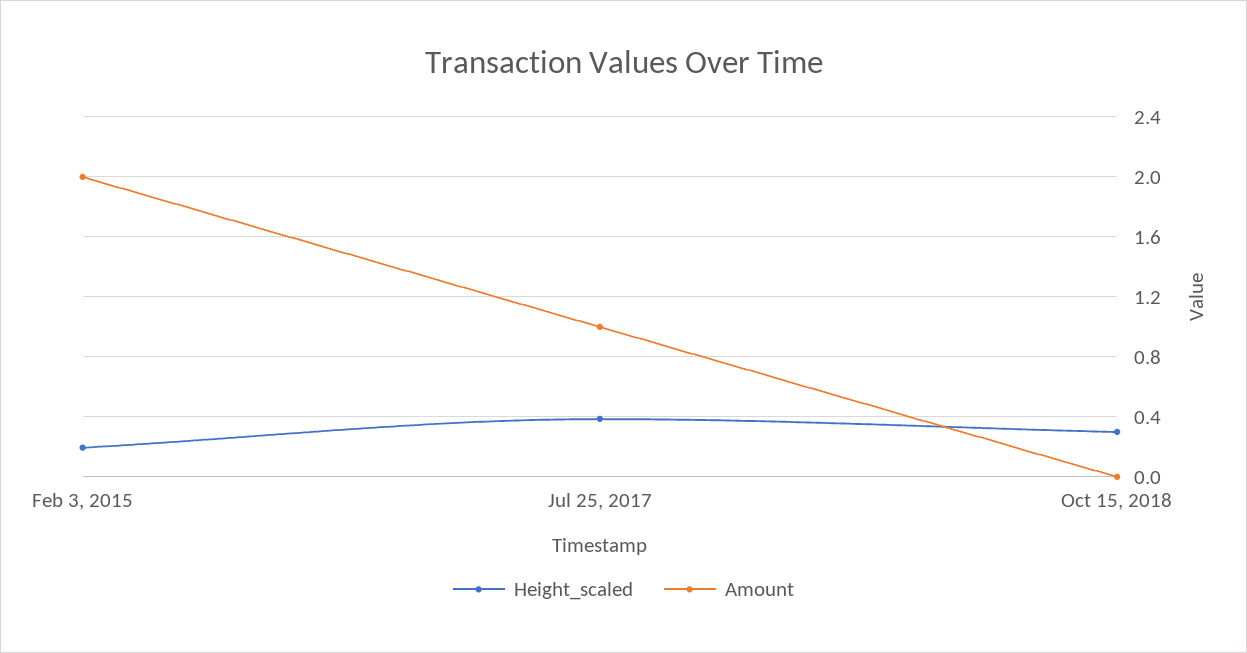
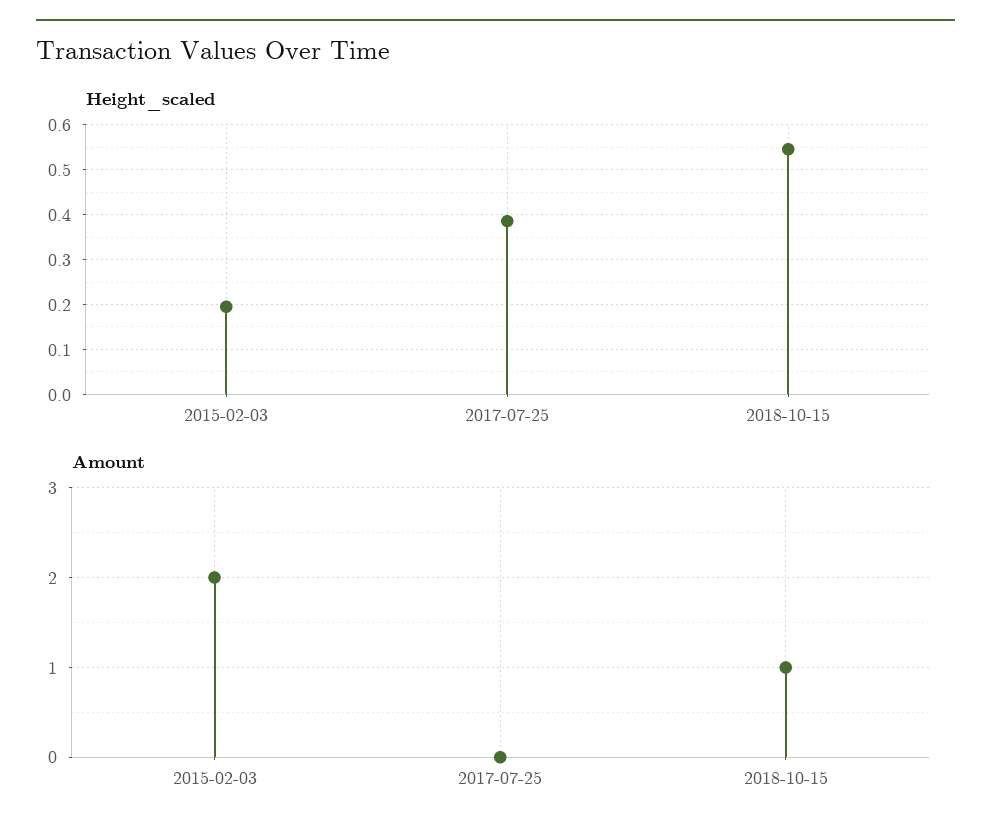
Amount, Jul 25, 2017: 1 -> 0
Height_scaled, Oct 15, 2018: 0.3 -> 0.54
Amount, Oct 15, 2018: 0 -> 1

